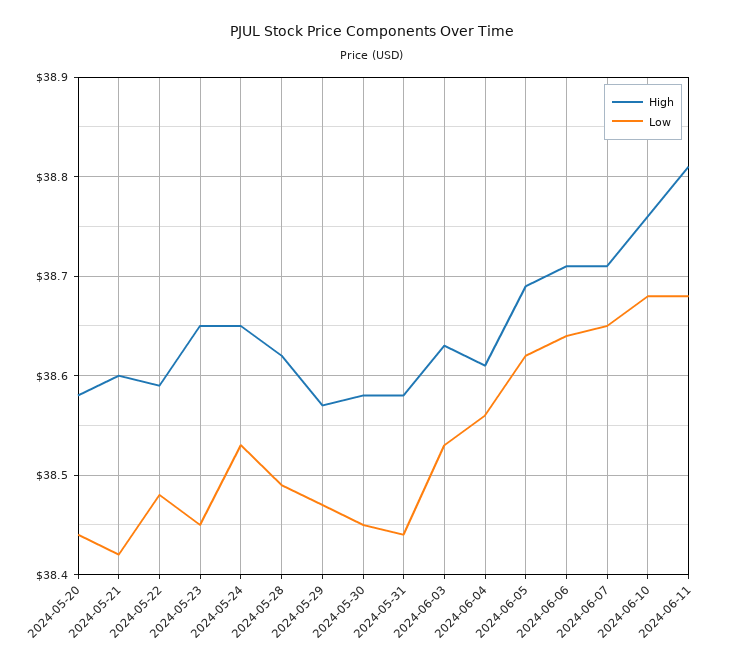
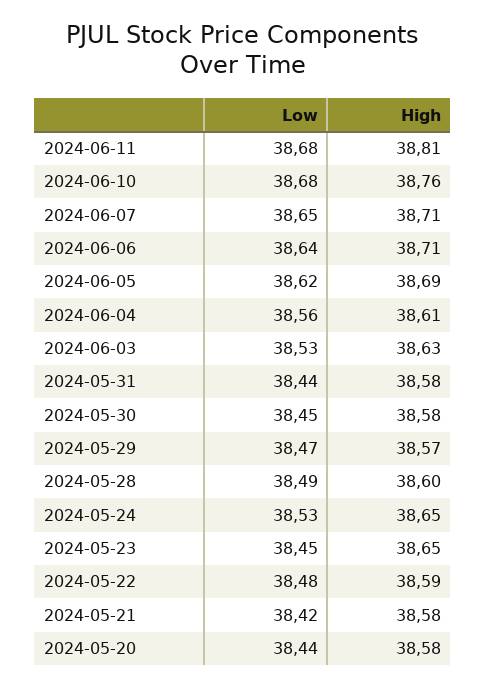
High, 2024-05-21: 38.6 -> 38.58
High, 2024-05-28: 38.62 -> 38.6

